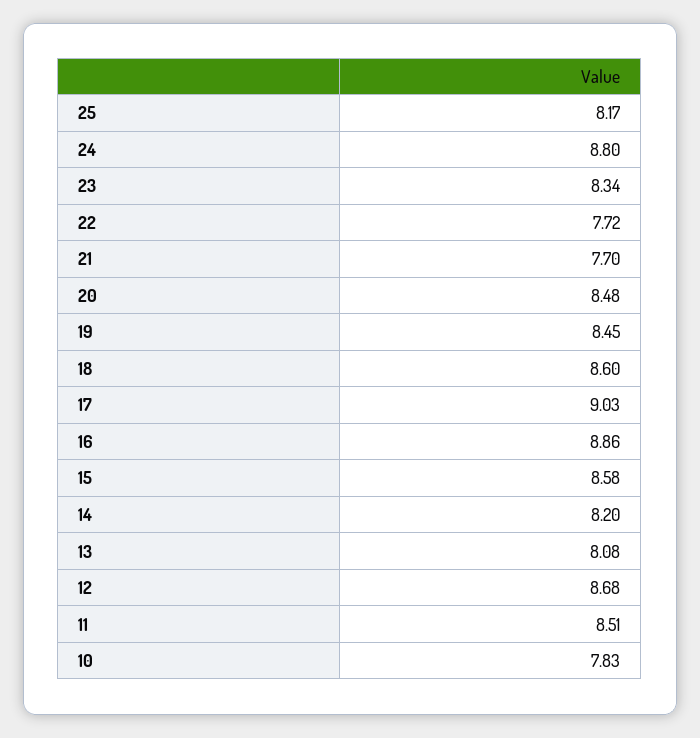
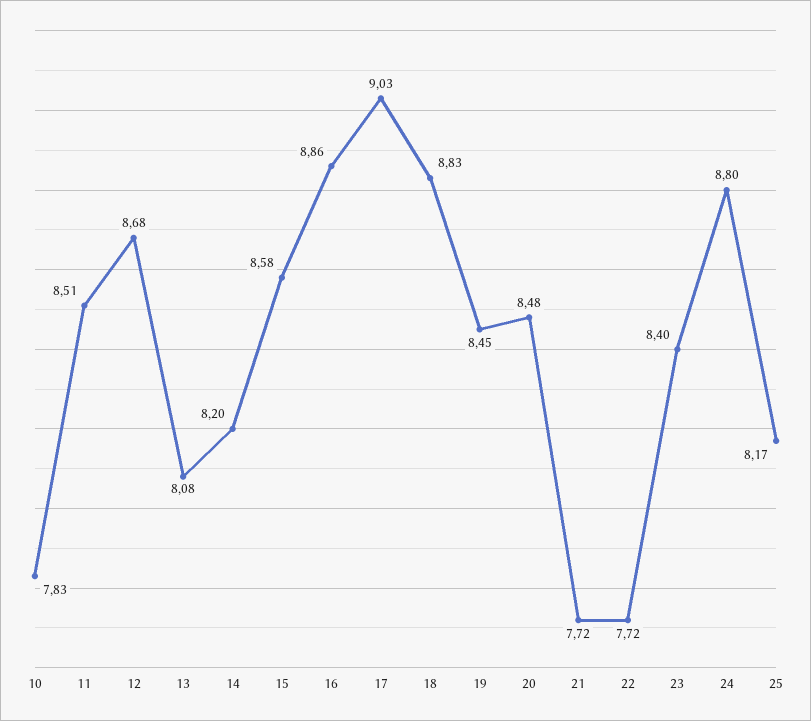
23: 8.34 -> 8.4
21: 7.7 -> 7.72
18: 8.6 -> 8.83

